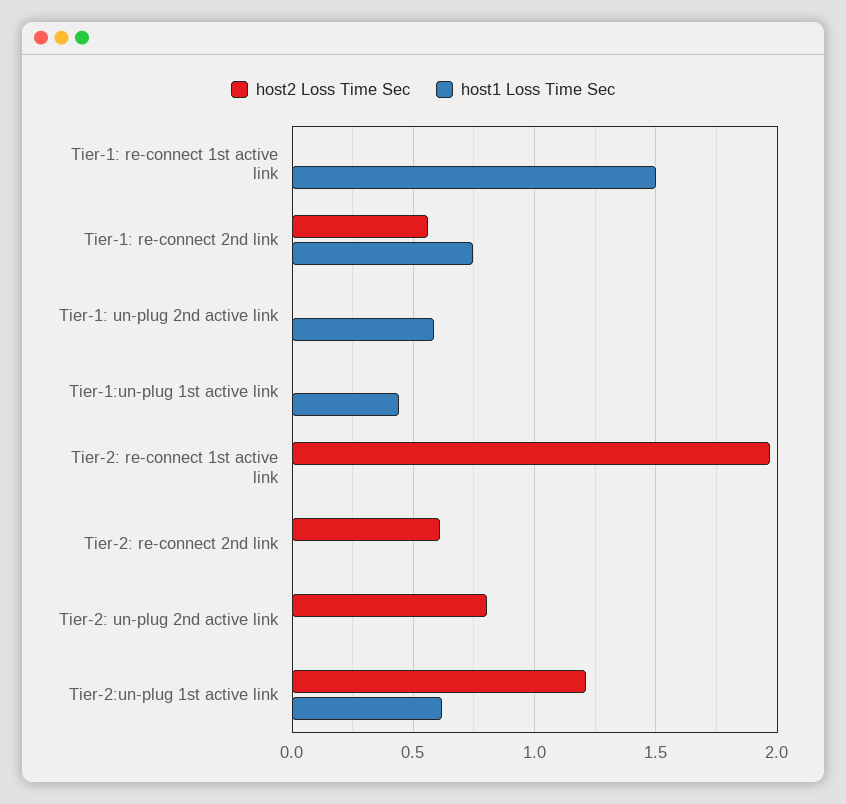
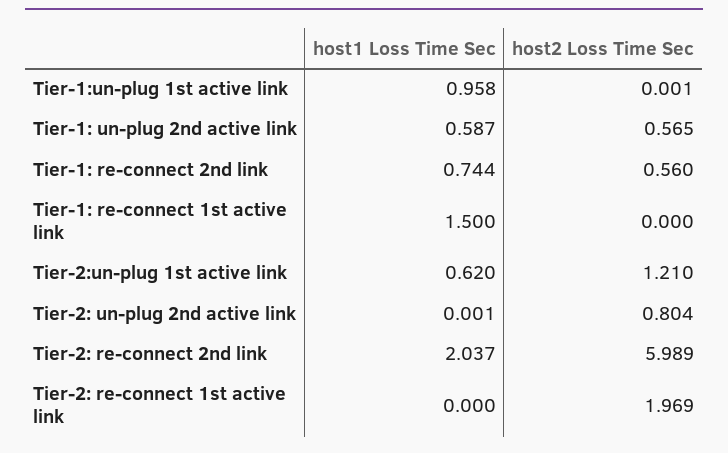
host2 Loss Time Sec, Tier-1: un-plug 2nd active link: 0 -> 0.565
host1 Loss Time Sec, Tier-1:un-plug 1st active link: 0.45 -> 0.958
host2 Loss Time Sec, Tier-2: re-connect 2nd link: 0.6 -> 5.989
host1 Loss Time Sec, Tier-2: re-connect 2nd link: 0 -> 2.037

